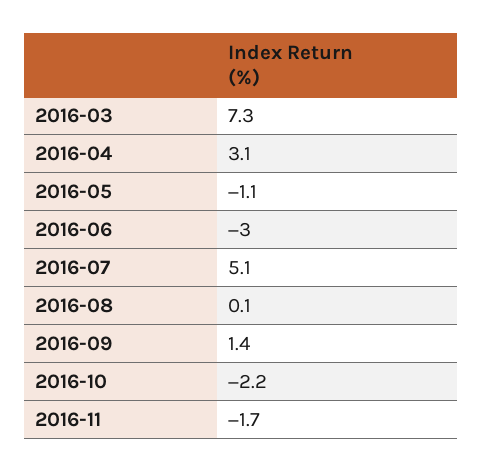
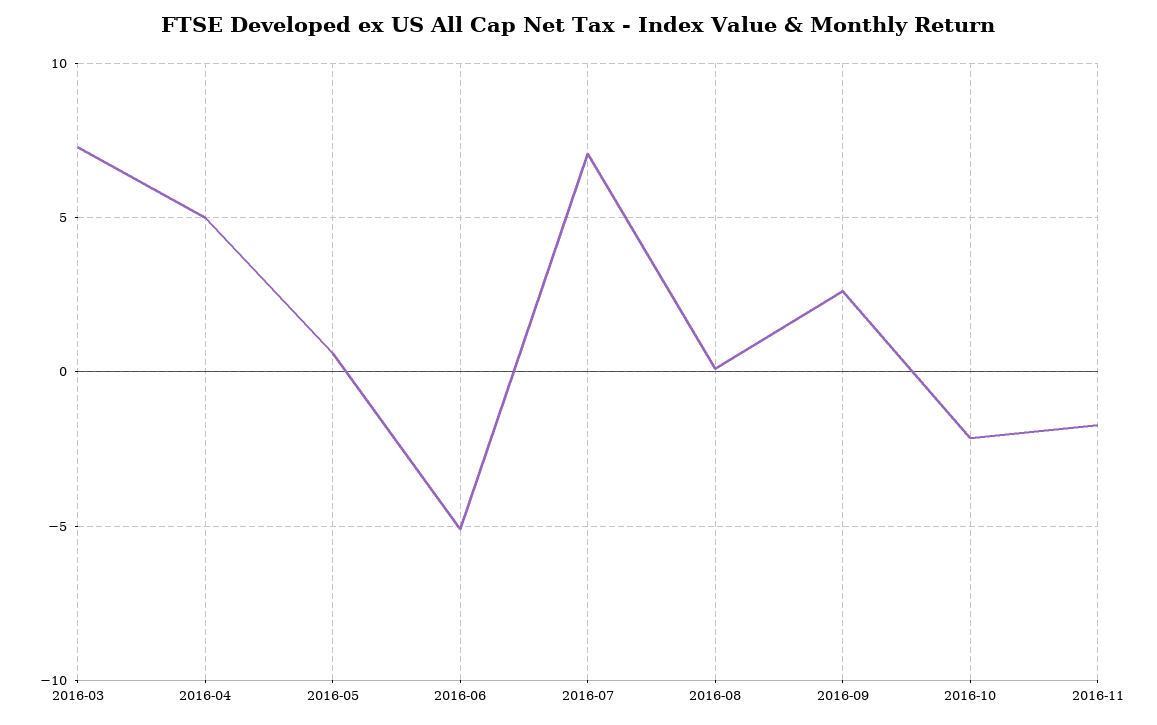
2016-04: 3.1 -> 5
2016-05: -1.1 -> 0.5
2016-06: -3 -> -5
2016-07: 5.1 -> 7
2016-09: 1.4 -> 2.5

